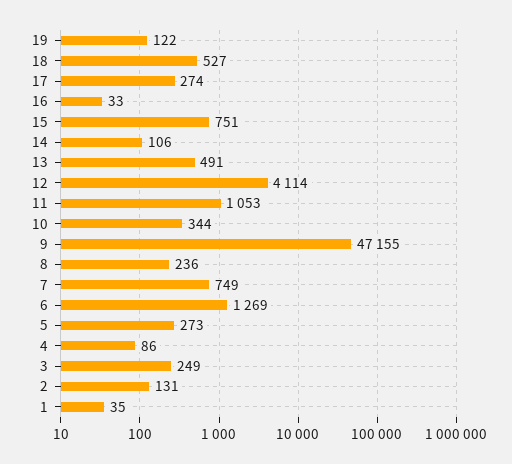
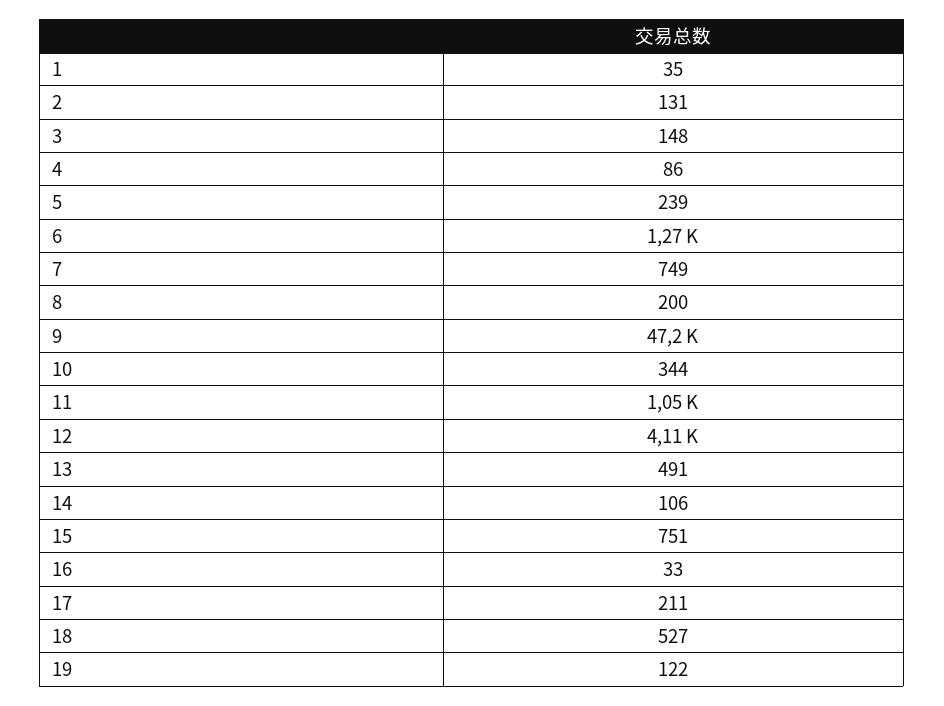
17: 274 -> 211
8: 236 -> 200
5: 273 -> 239
3: 249 -> 148

